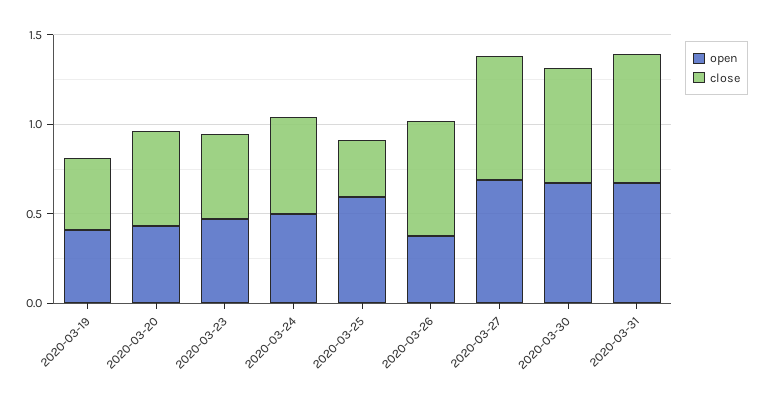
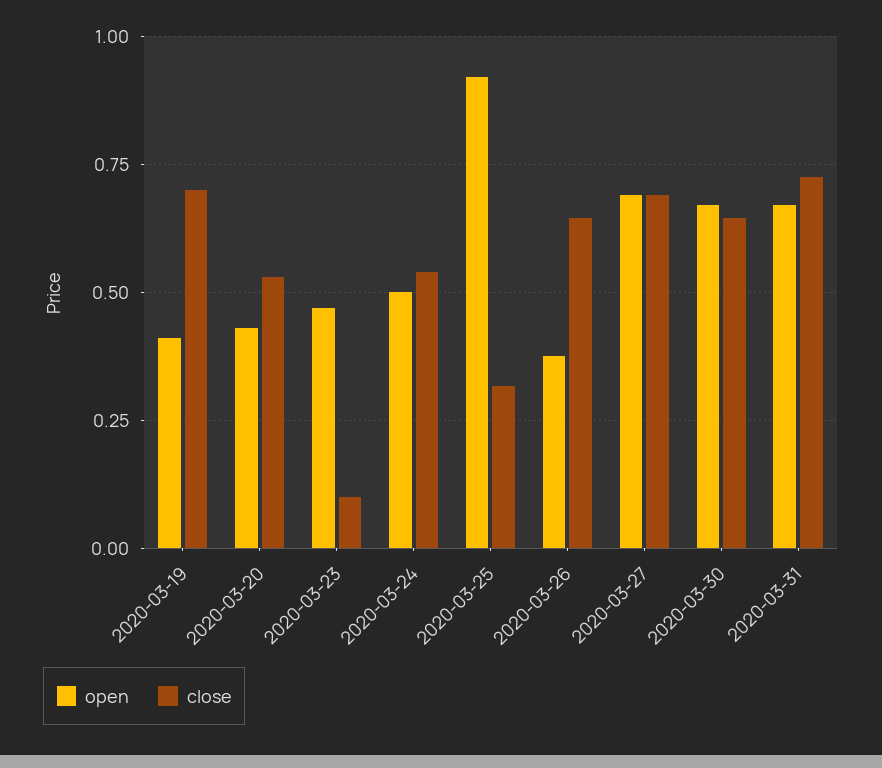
close, 2020-03-19: 0.4 -> 0.7
close, 2020-03-23: 0.5 -> 0.1
open, 2020-03-25: 0.6 -> 0.925

